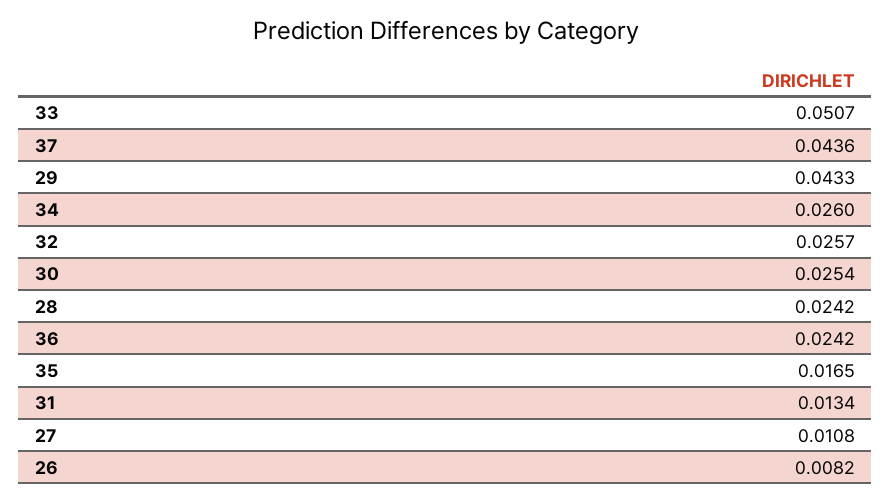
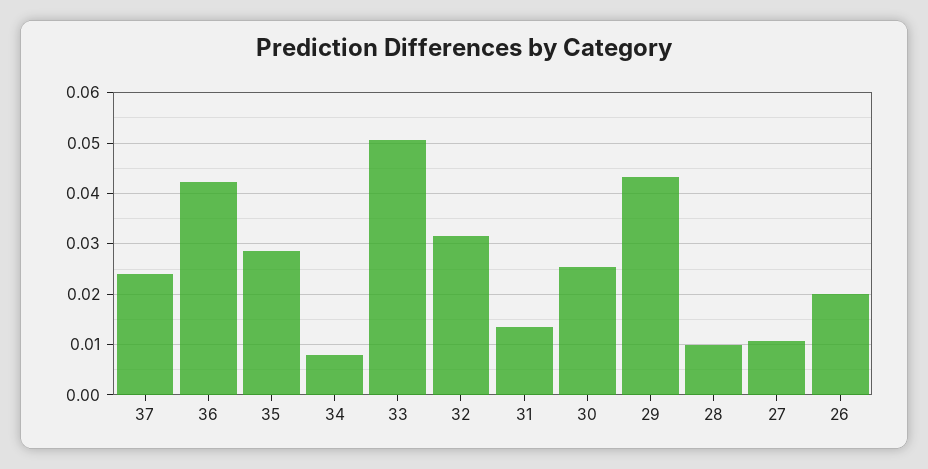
37: 0.0436 -> 0.024
34: 0.026 -> 0.008
32: 0.0257 -> 0.032
28: 0.0242 -> 0.01
36: 0.0242 -> 0.042
35: 0.0165 -> 0.028
26: 0.0082 -> 0.02

